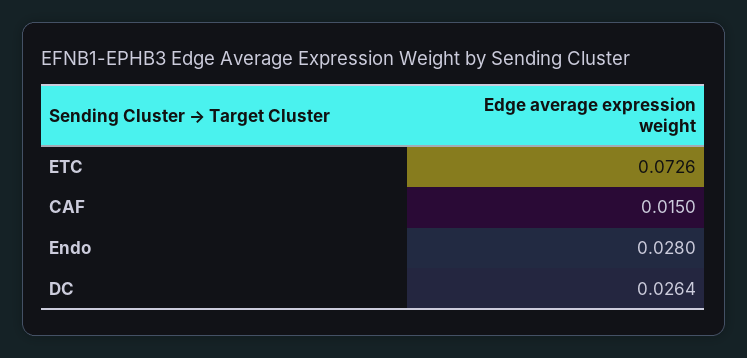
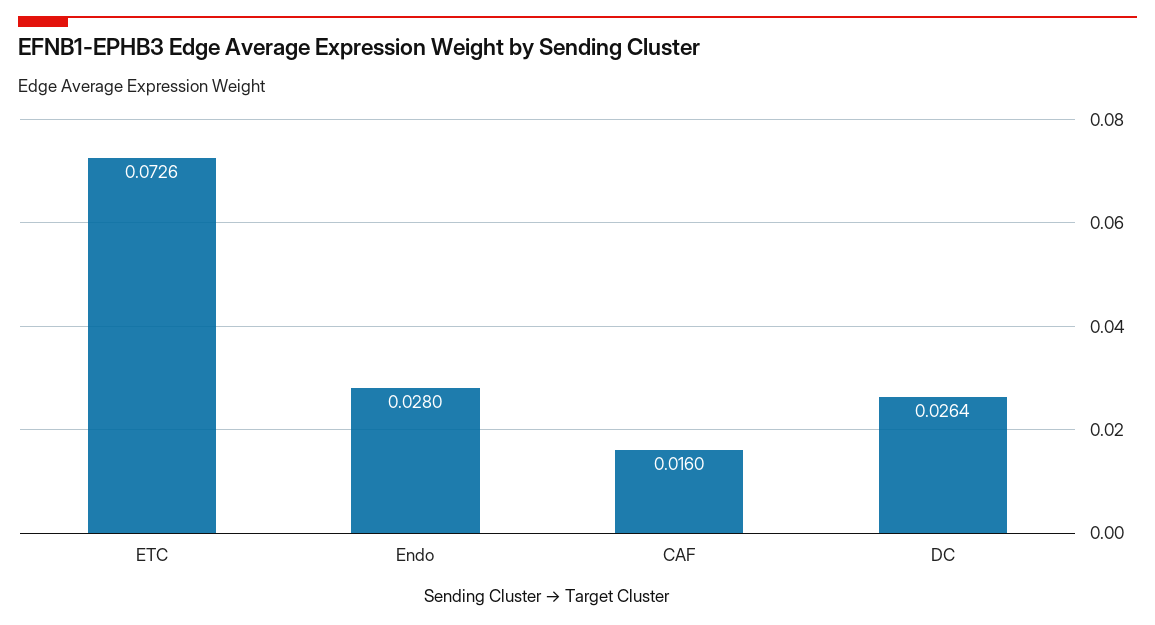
CAF: 0.015 -> 0.016

